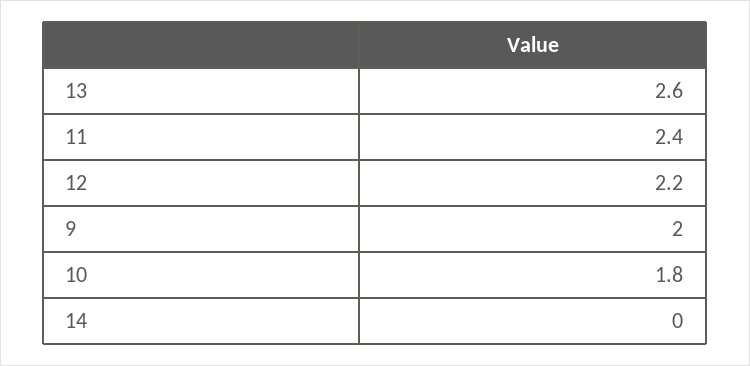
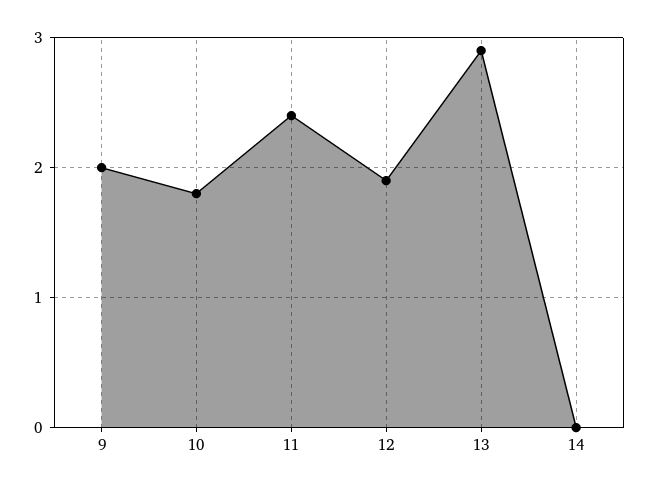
13: 2.6 -> 2.9
12: 2.2 -> 1.9

